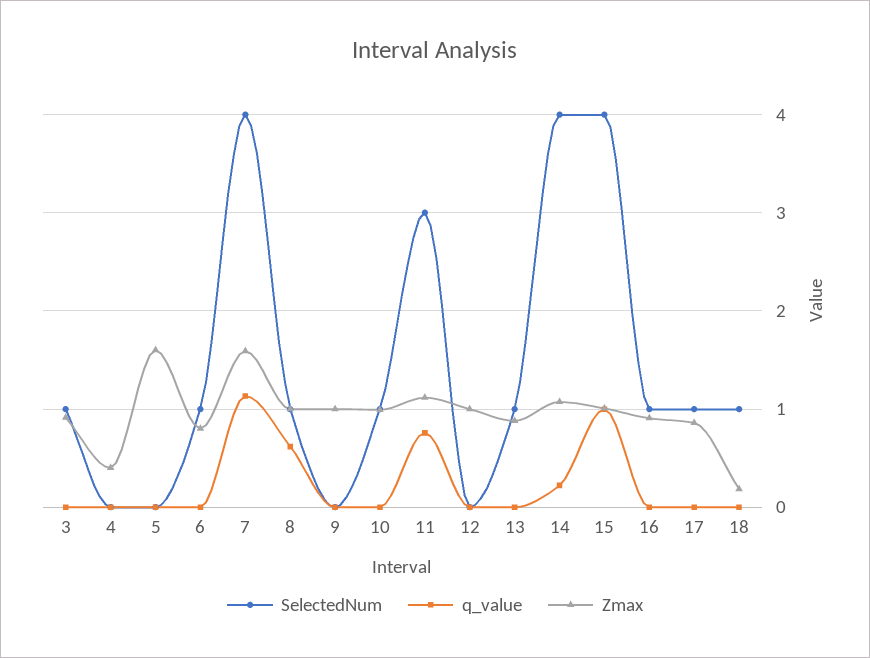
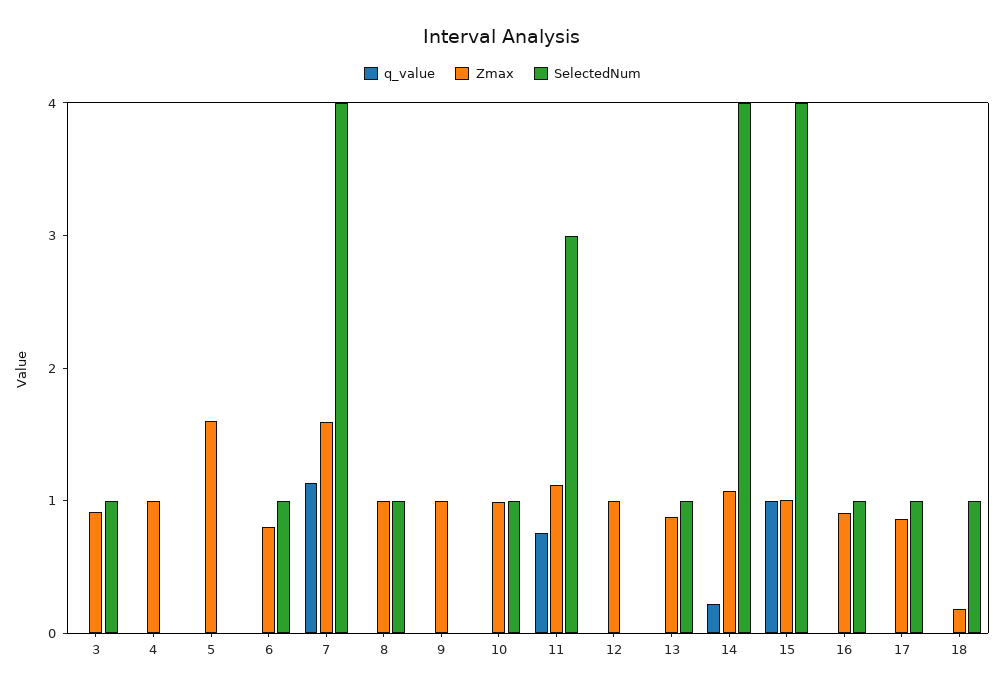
Zmax, 4: 0.4 -> 1
q_value, 8: 0.6 -> 0

